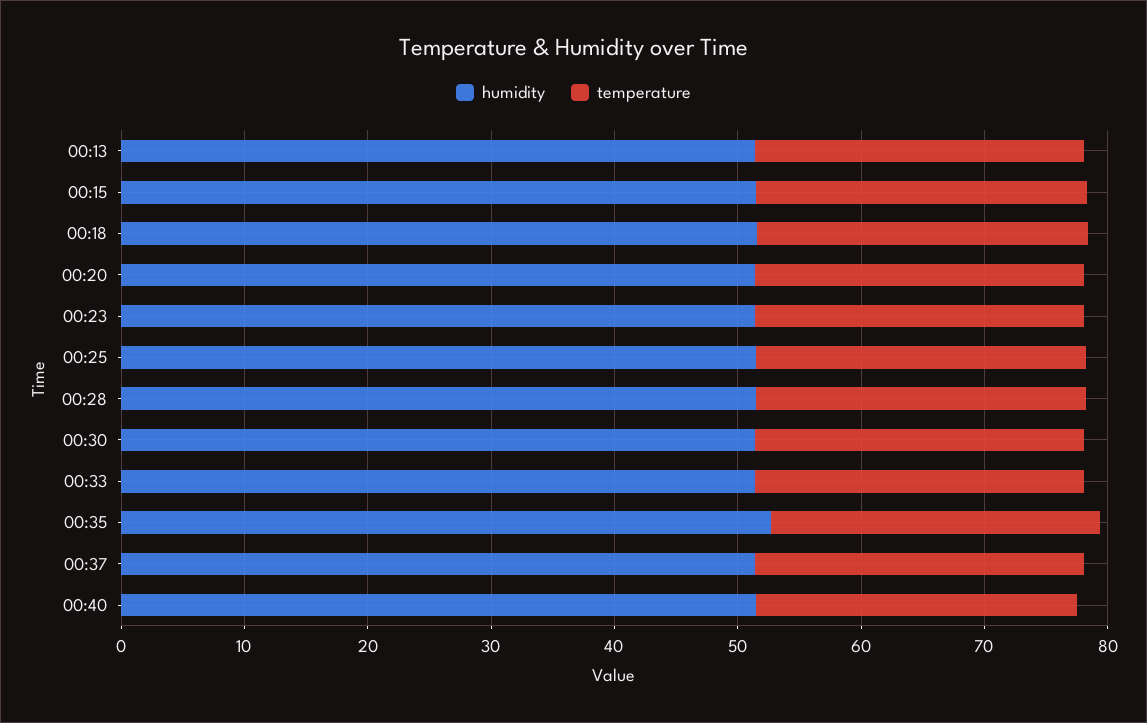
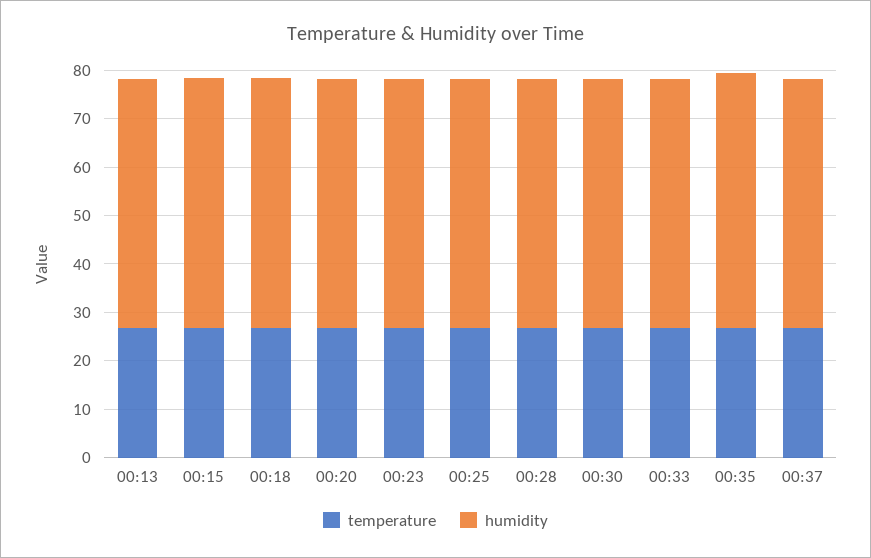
humidity, 00:40: 52 -> none
temperature, 00:40: 26 -> none

